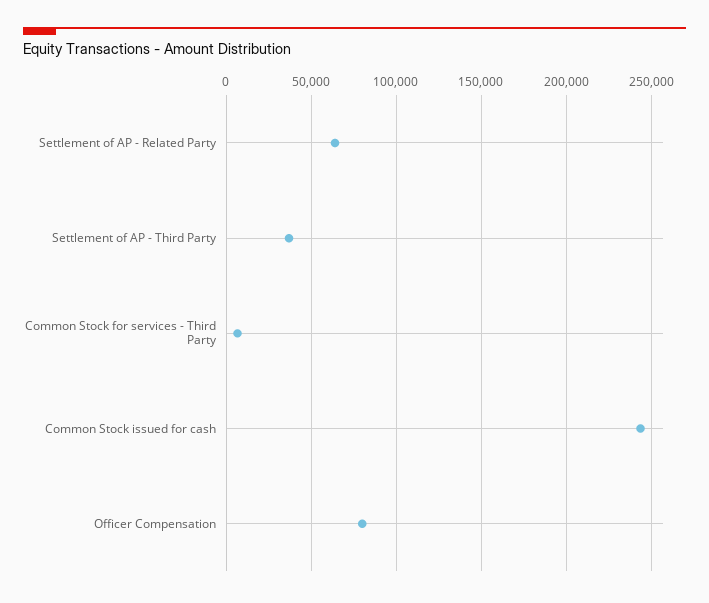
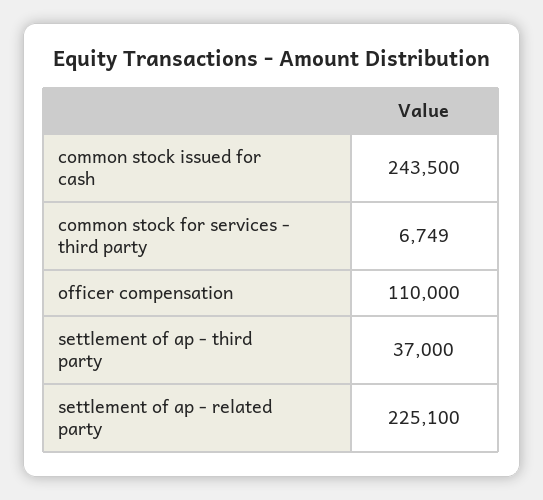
Settlement of AP - Related Party: 65000 -> 225100
Officer Compensation: 80000 -> 110000

